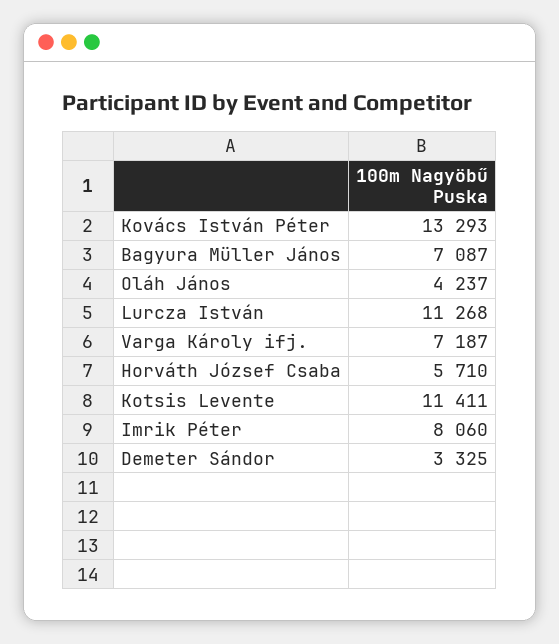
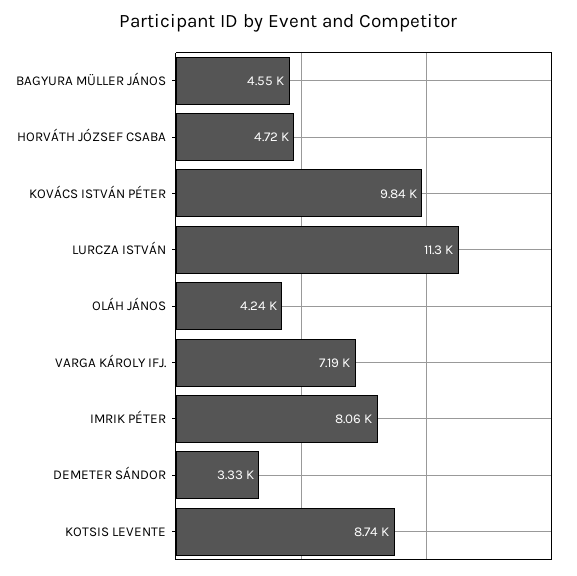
Kovács István Péter: 13293 -> 9840
Bagyura Müller János: 7087 -> 4550
Horváth József Csaba: 5710 -> 4720
Kotsis Levente: 11411 -> 8740

